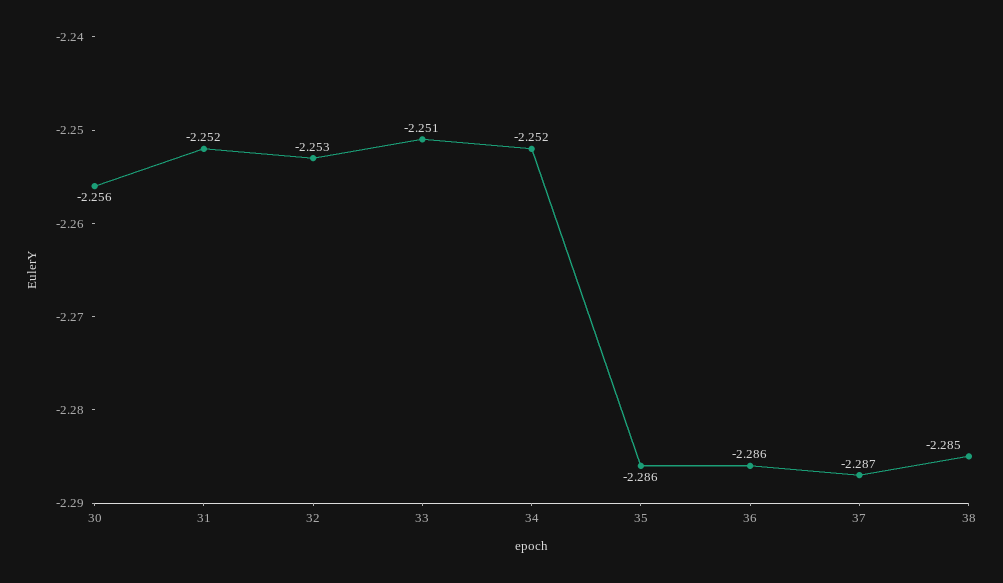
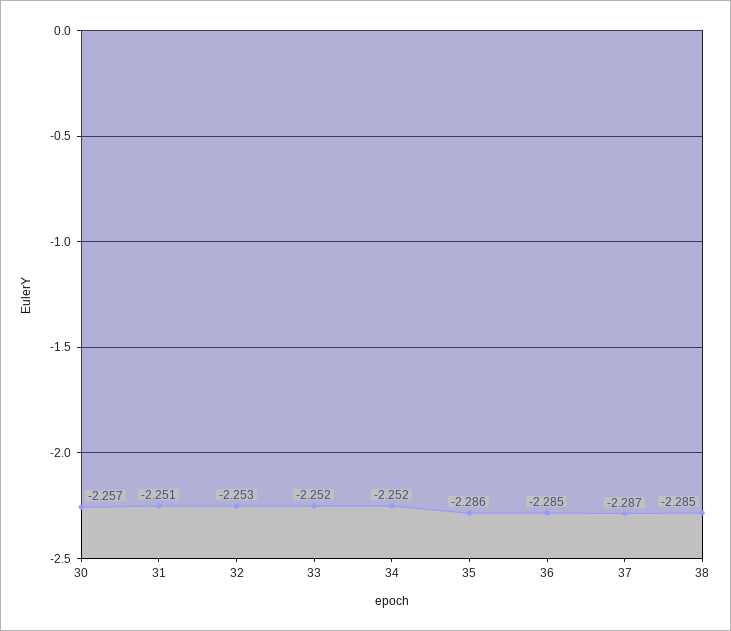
30: -2.256 -> -2.257
31: -2.252 -> -2.251
33: -2.251 -> -2.252
36: -2.286 -> -2.285

